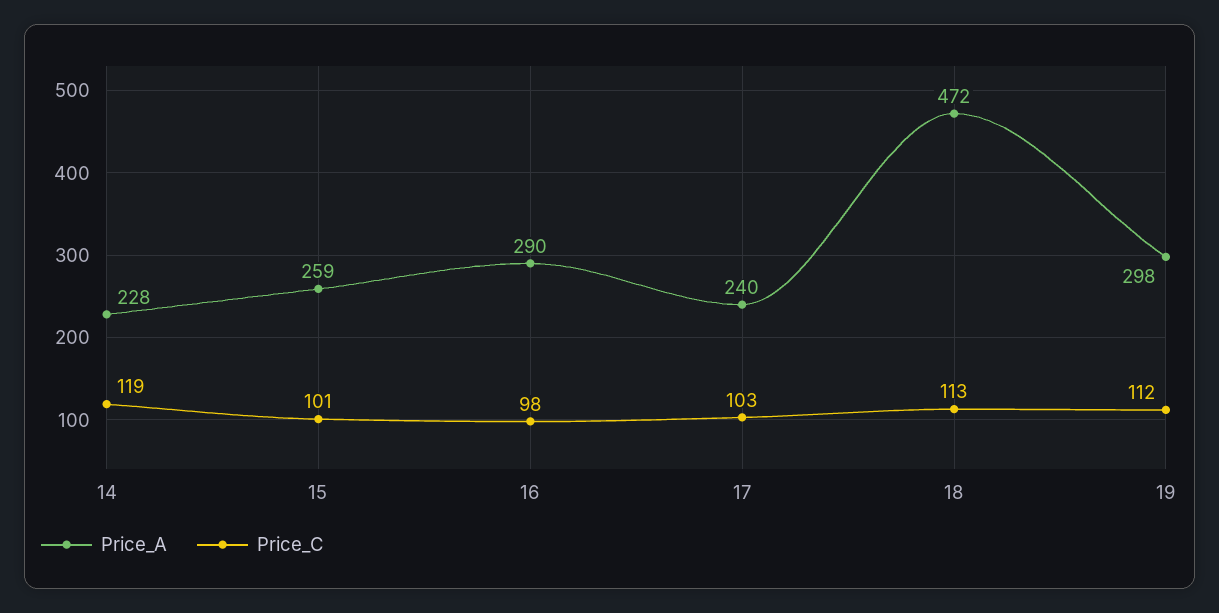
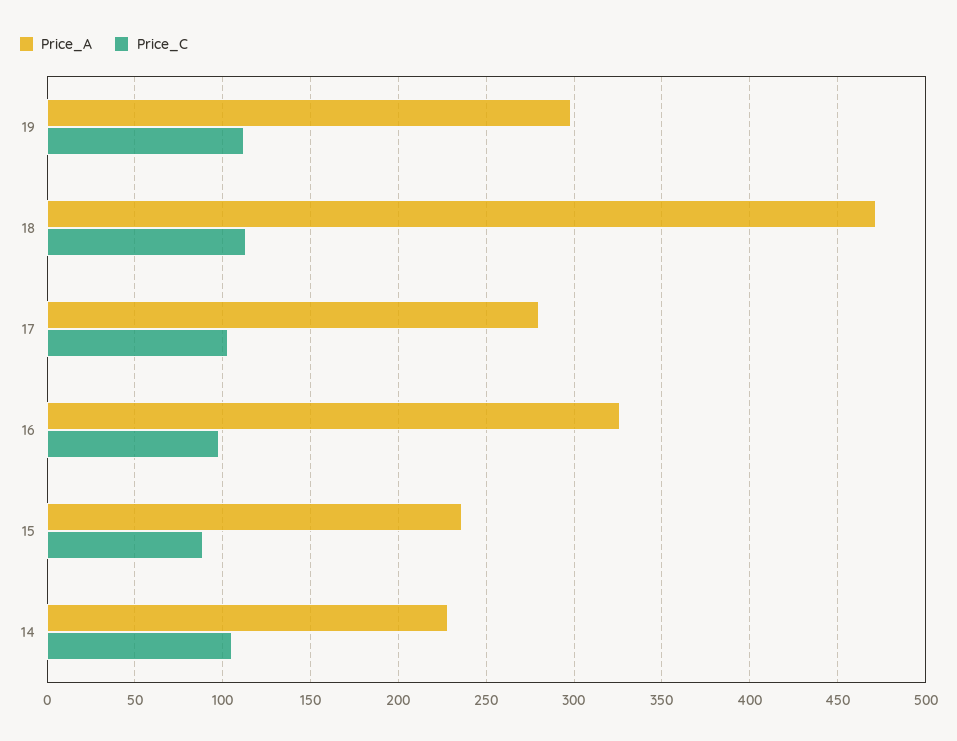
Price_C, 14: 119 -> 105
Price_A, 15: 259 -> 235
Price_C, 15: 101 -> 90
Price_A, 16: 290 -> 325
Price_A, 17: 240 -> 280

